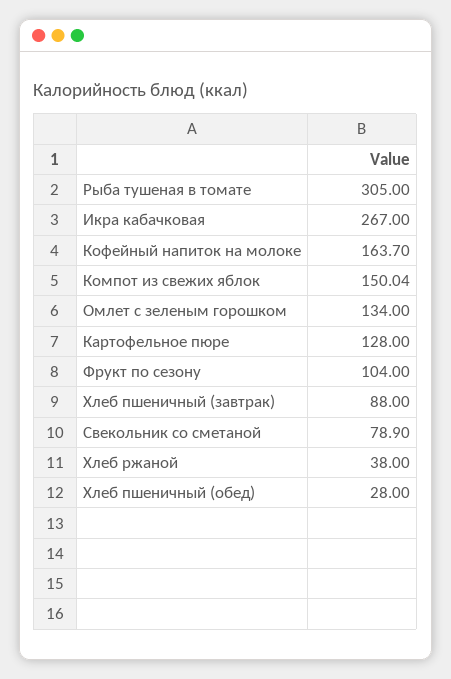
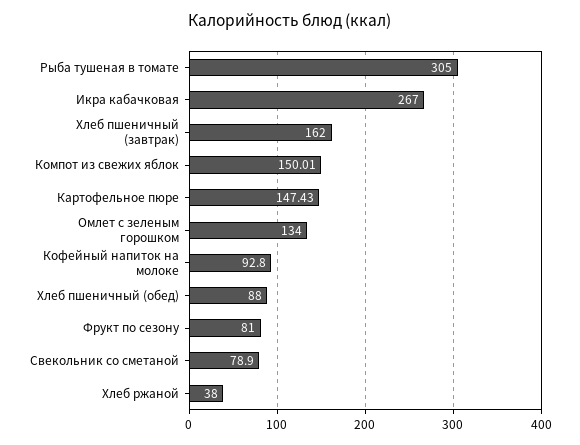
Кофейный напиток на молоке: 163.7 -> 92.8
Компот из свежих яблок: 150.04 -> 150.01
Картофельное пюре: 128 -> 147.43
Фрукт по сезону: 104 -> 81
Хлеб пшеничный (завтрак): 88 -> 162
Хлеб пшеничный (обед): 28 -> 88

